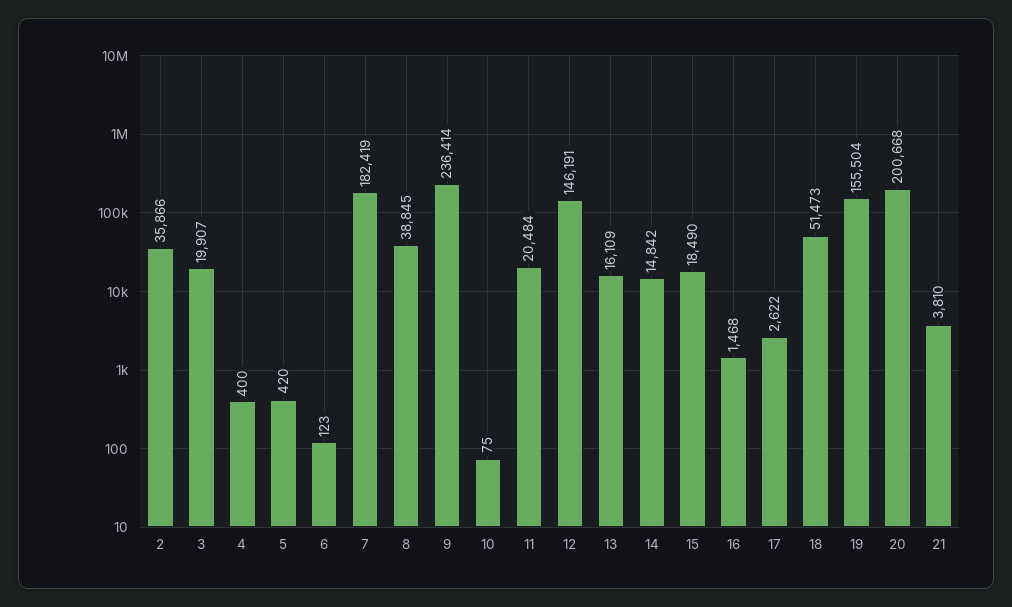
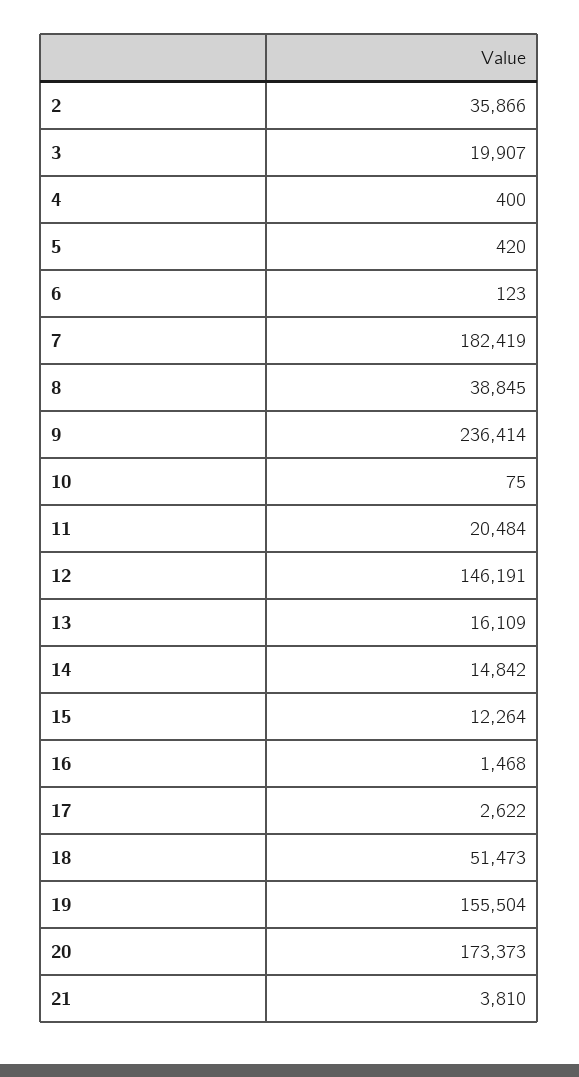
15: 18490 -> 12264
20: 200668 -> 173373

